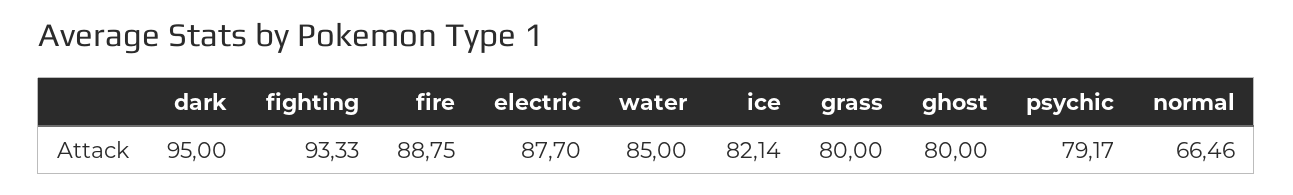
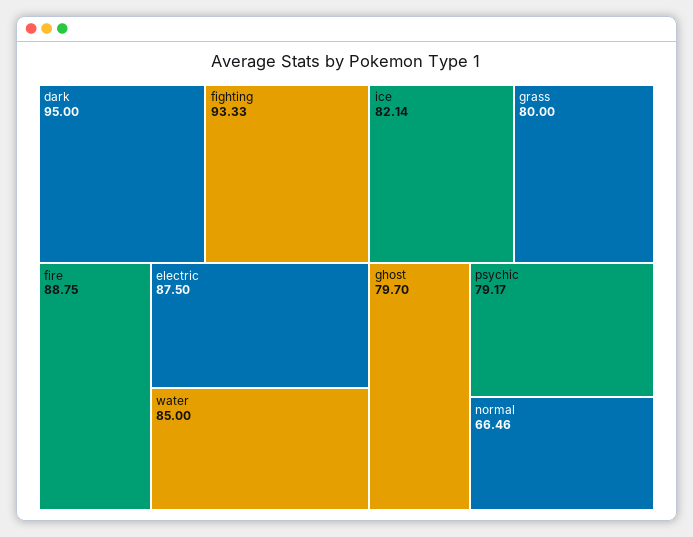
electric: 87.7 -> 87.5
ghost: 80 -> 79.7

